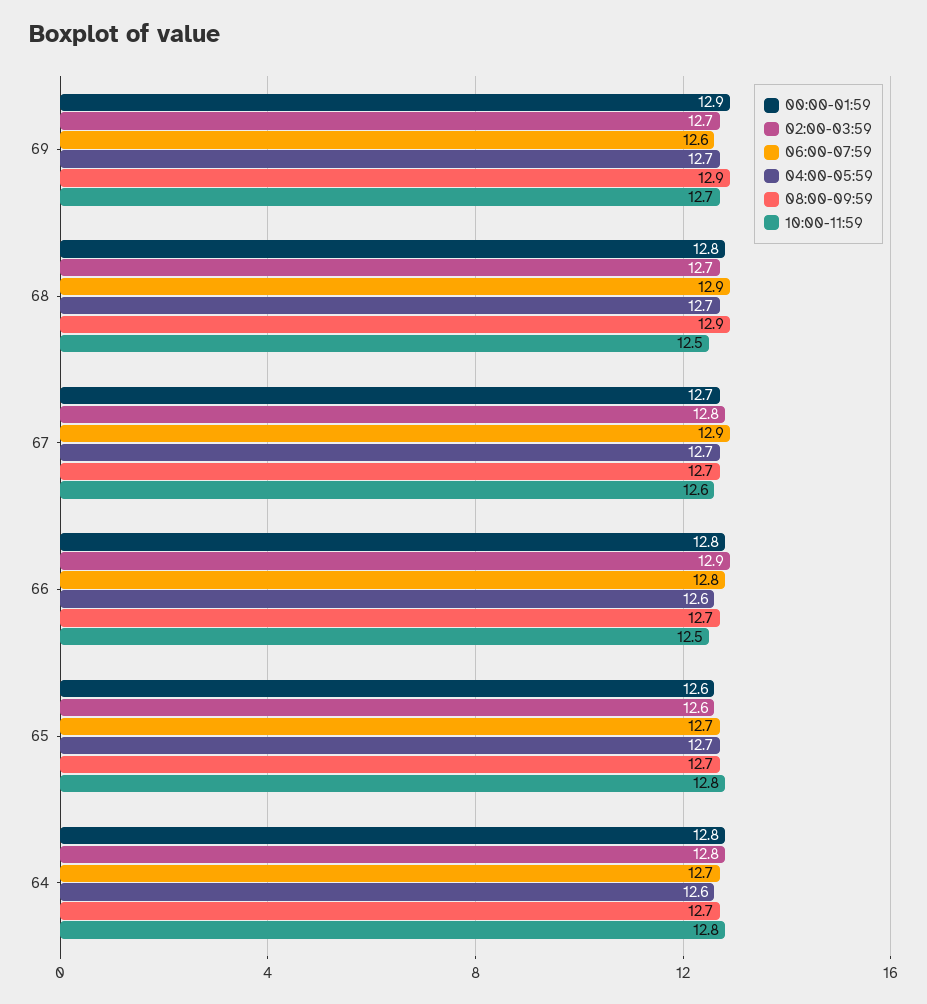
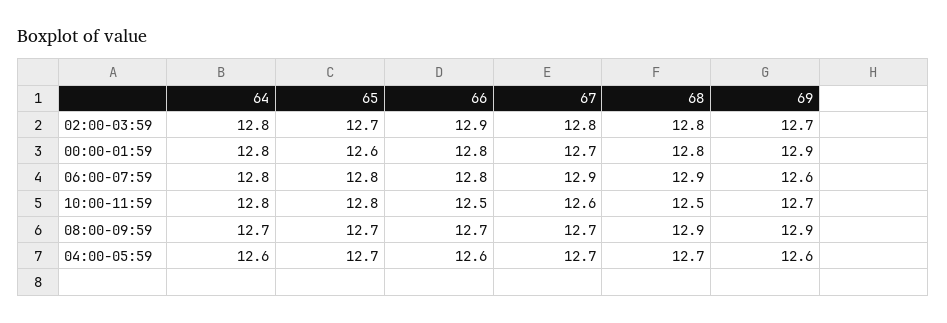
04:00-05:59, 69: 12.7 -> 12.6
02:00-03:59, 68: 12.7 -> 12.8
02:00-03:59, 65: 12.6 -> 12.7
06:00-07:59, 65: 12.7 -> 12.8
06:00-07:59, 64: 12.7 -> 12.8

